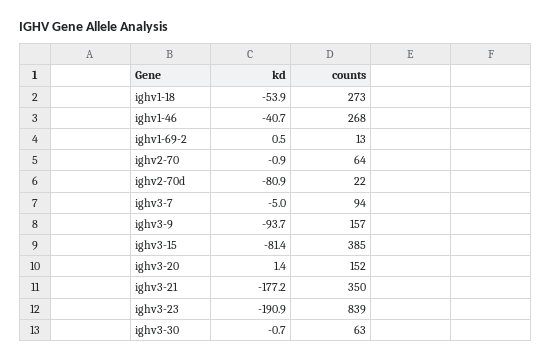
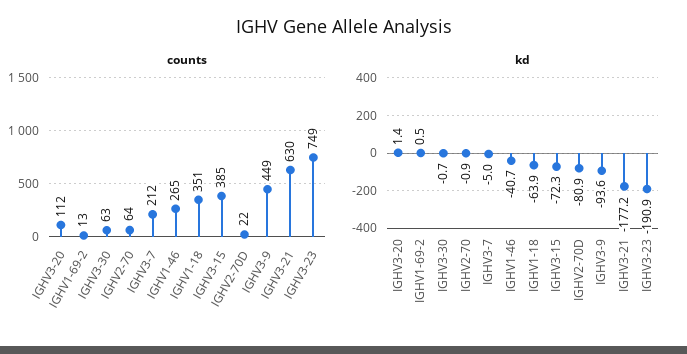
kd, ighv1-18: -53.9 -> -63.9
counts, ighv1-18: 273 -> 351
counts, ighv1-46: 268 -> 265
counts, ighv3-7: 94 -> 212
kd, ighv3-9: -93.7 -> -93.6
counts, ighv3-9: 157 -> 449
kd, ighv3-15: -81.4 -> -72.3
counts, ighv3-20: 152 -> 112
counts, ighv3-21: 350 -> 630
counts, ighv3-23: 839 -> 749

